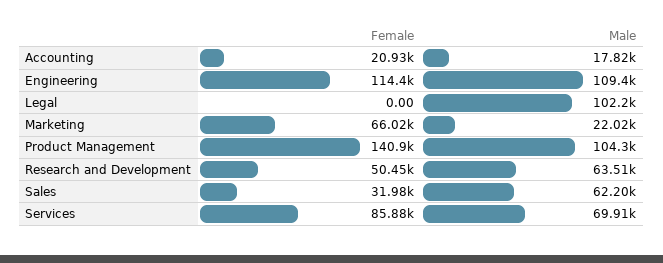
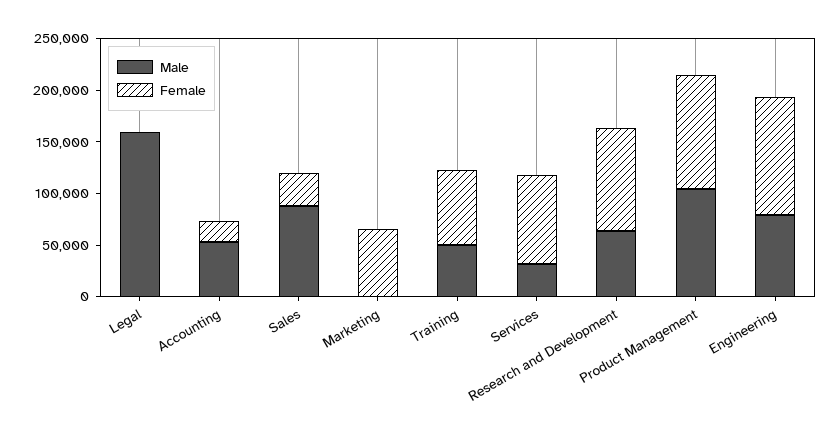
Male, Accounting: 17820 -> 50000
Male, Engineering: 109400 -> 80000
Male, Legal: 102200 -> 160000
Male, Marketing: 22020 -> 0
Female, Product Management: 140900 -> 110000
Female, Research and Development: 50450 -> 100000
Male, Sales: 62200 -> 90000
Male, Services: 69910 -> 30000
Male, Training: none -> 50000
Female, Training: none -> 70000

